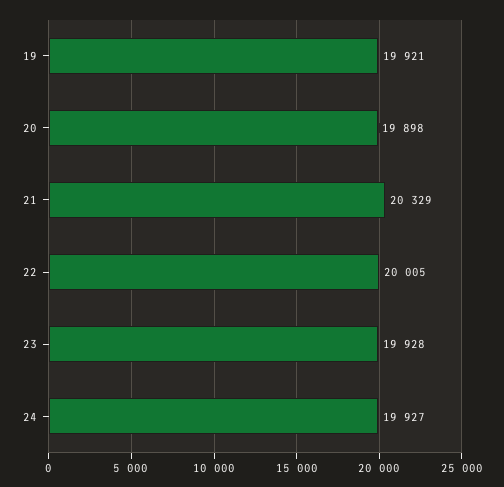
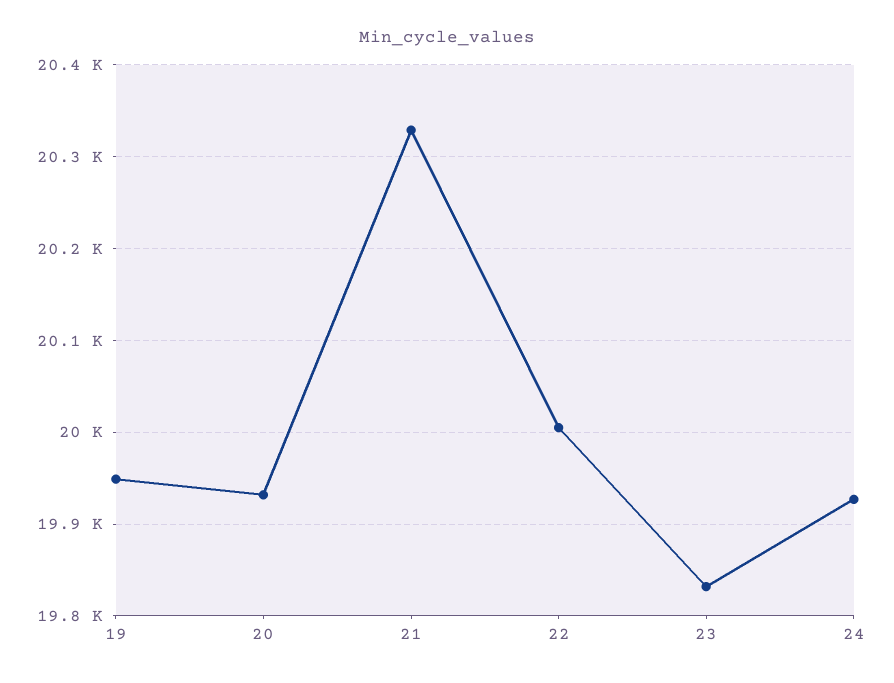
19: 19921 -> 19950
20: 19898 -> 19930
23: 19928 -> 19830

